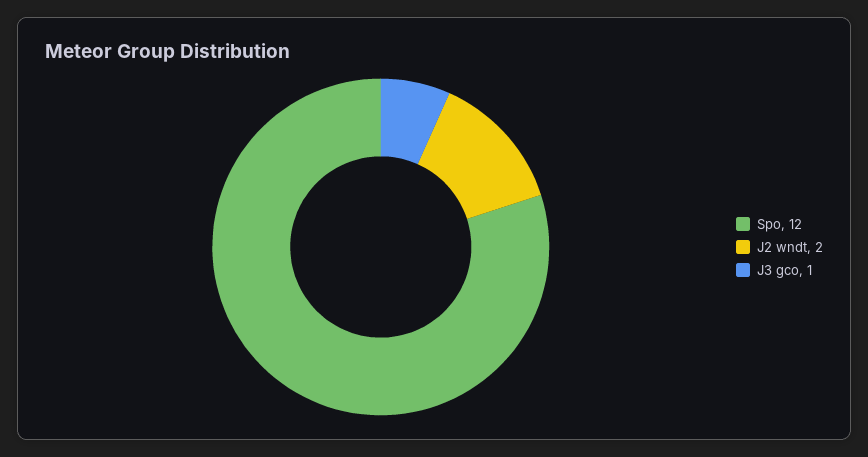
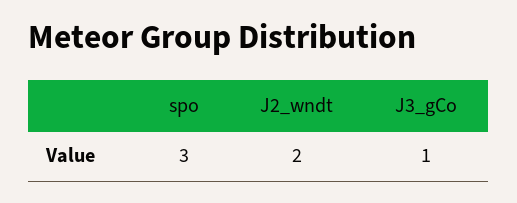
Spo: 12 -> 3

